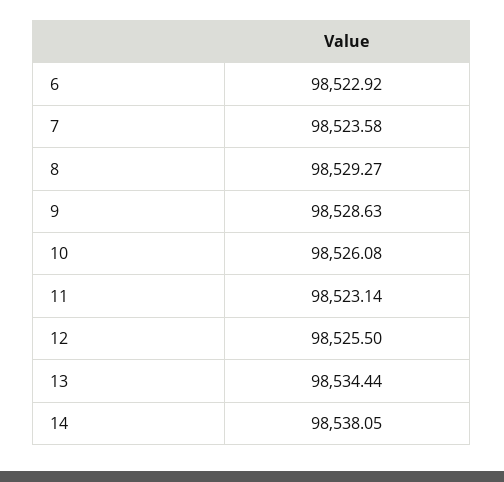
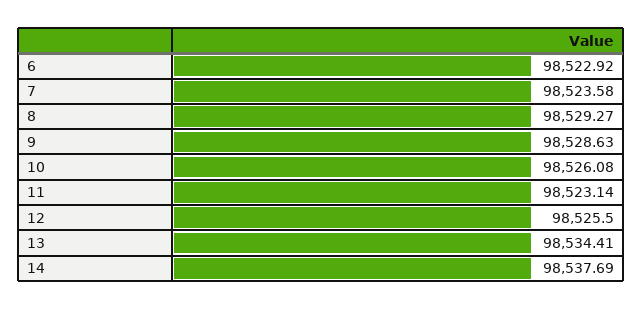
13: 98534.44 -> 98534.41
14: 98538.05 -> 98537.69

